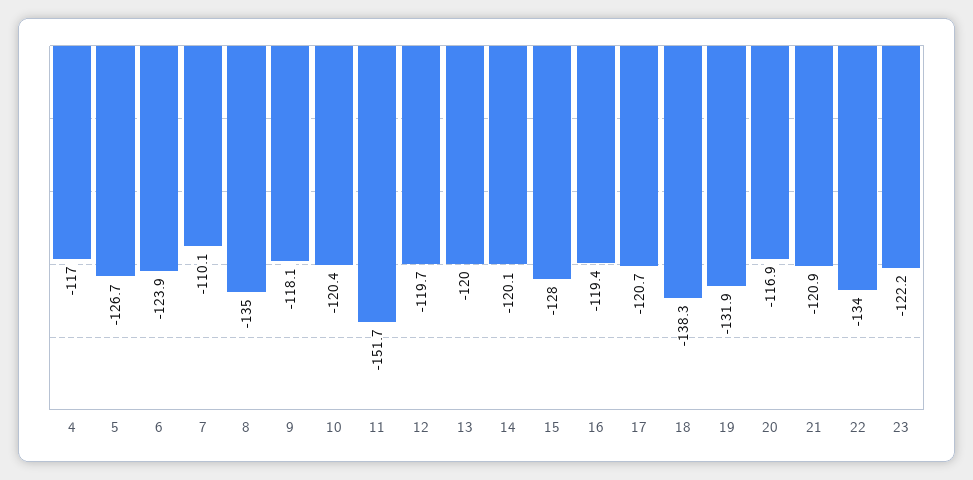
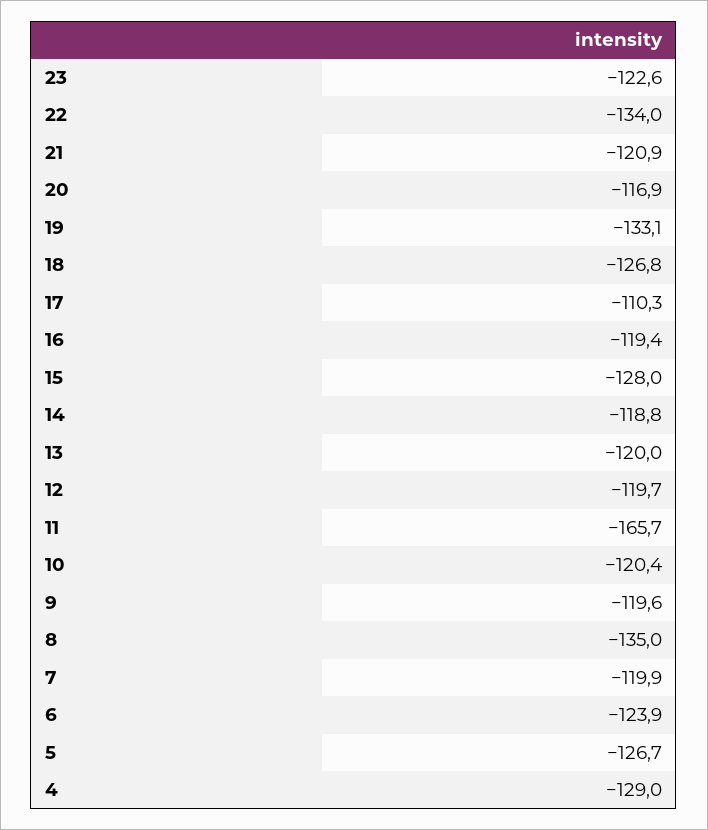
4: -117 -> -129
7: -110.1 -> -119.9
9: -118.1 -> -119.6
11: -151.7 -> -165.7
14: -120.1 -> -118.8
17: -120.7 -> -110.3
18: -138.3 -> -126.8
19: -131.9 -> -133.1
23: -122.2 -> -122.6

